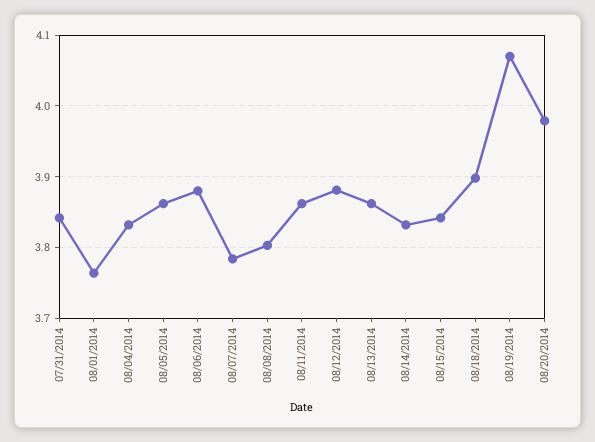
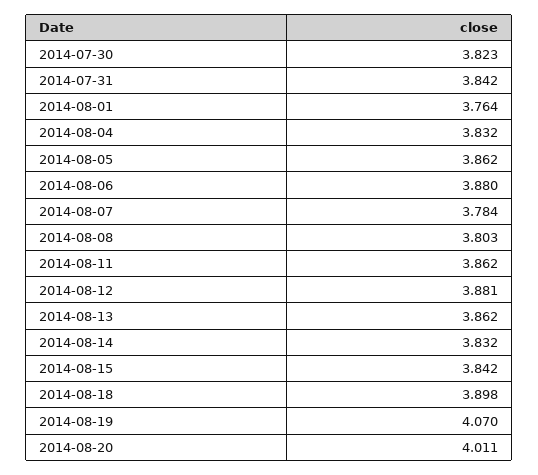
08/20/2014: 3.98 -> 4.011
2014-07-30: none -> 3.823

